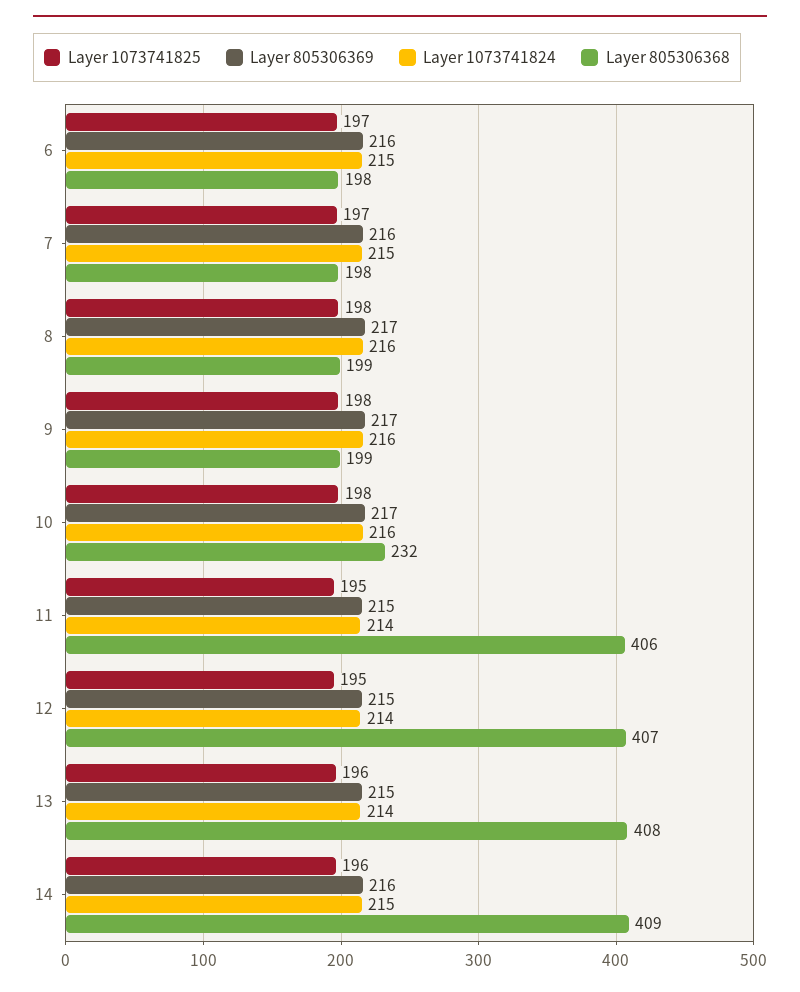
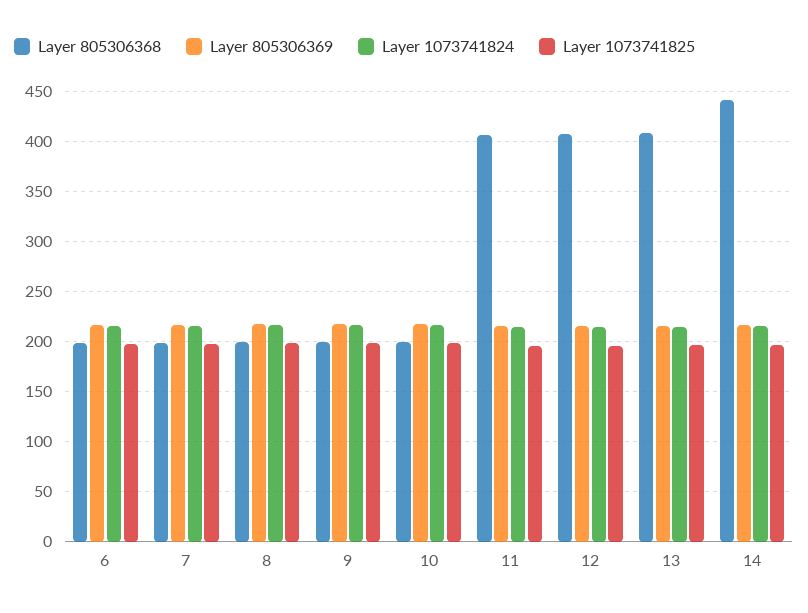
Layer 805306368, 10: 232 -> 200
Layer 805306368, 14: 409 -> 440

